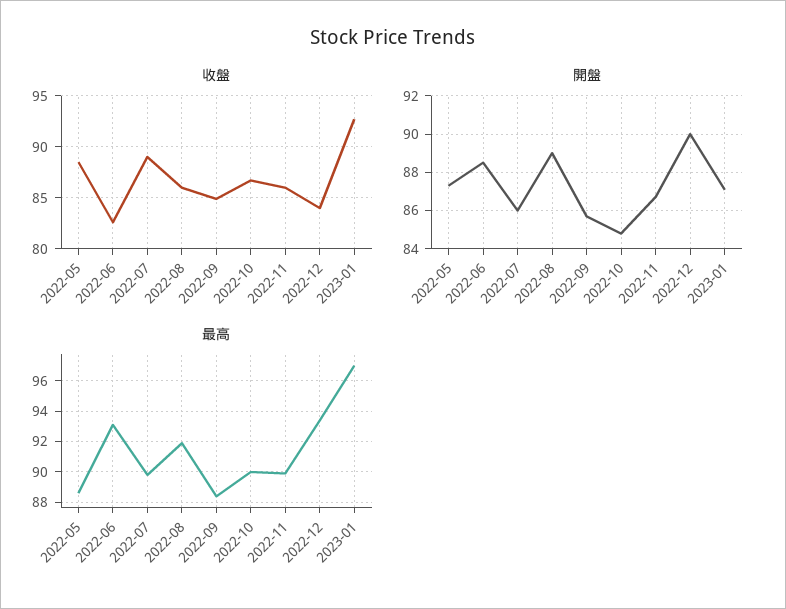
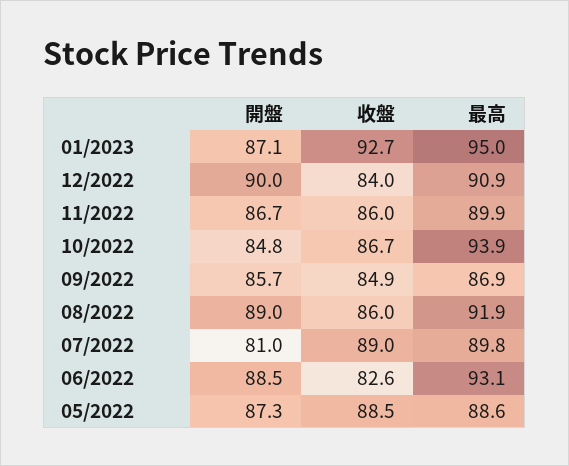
開盤, 2022-07: 86 -> 81
最高, 2022-09: 88.5 -> 86.9
最高, 2022-10: 90 -> 93.9
最高, 2022-12: 93.5 -> 90.9
最高, 2023-01: 97 -> 95

